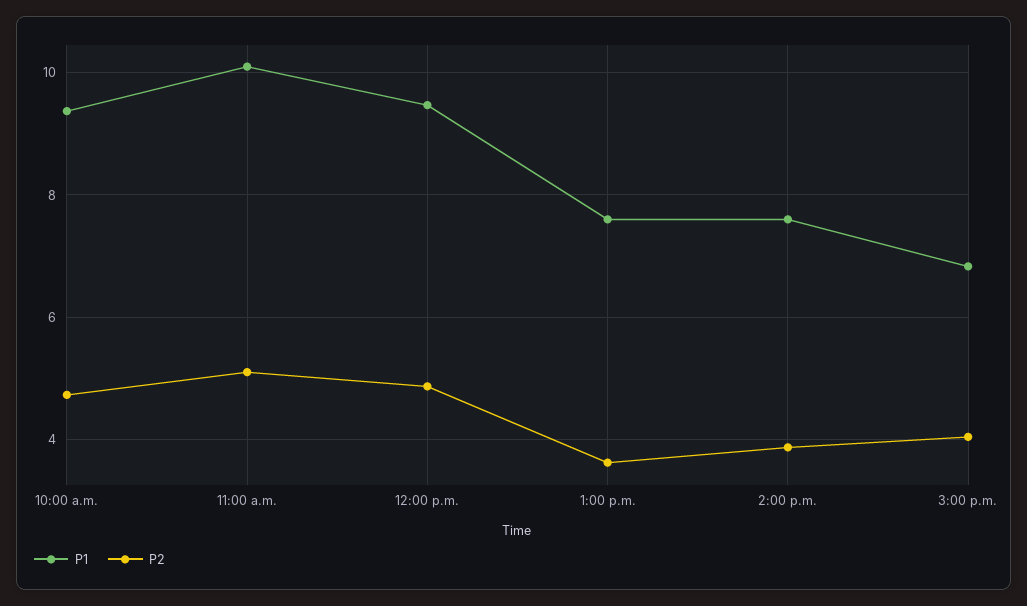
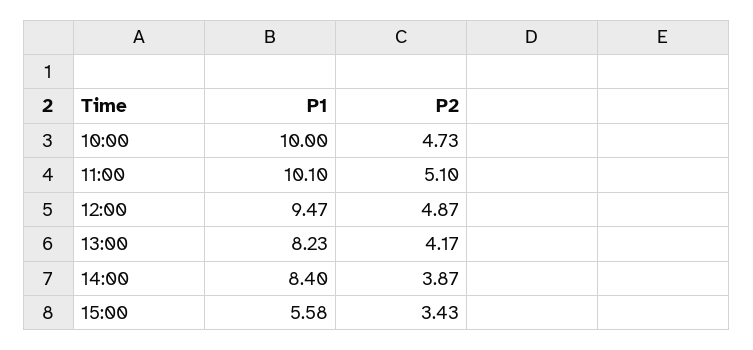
P1, 10:00 a.m.: 9.4 -> 10
P1, 1:00 p.m.: 7.6 -> 8.23
P2, 1:00 p.m.: 3.6 -> 4.17
P1, 2:00 p.m.: 7.6 -> 8.4
P1, 3:00 p.m.: 6.8 -> 5.58
P2, 3:00 p.m.: 4 -> 3.43

